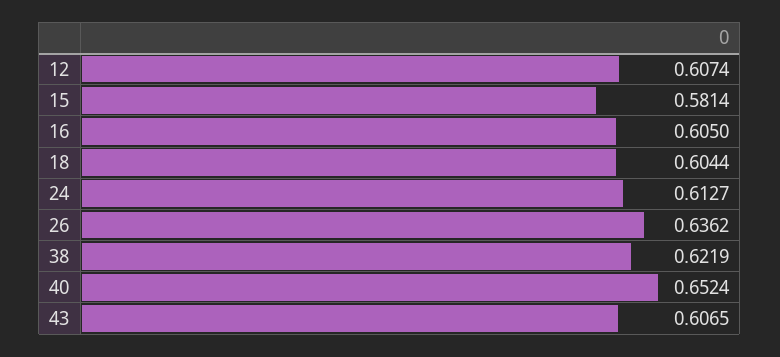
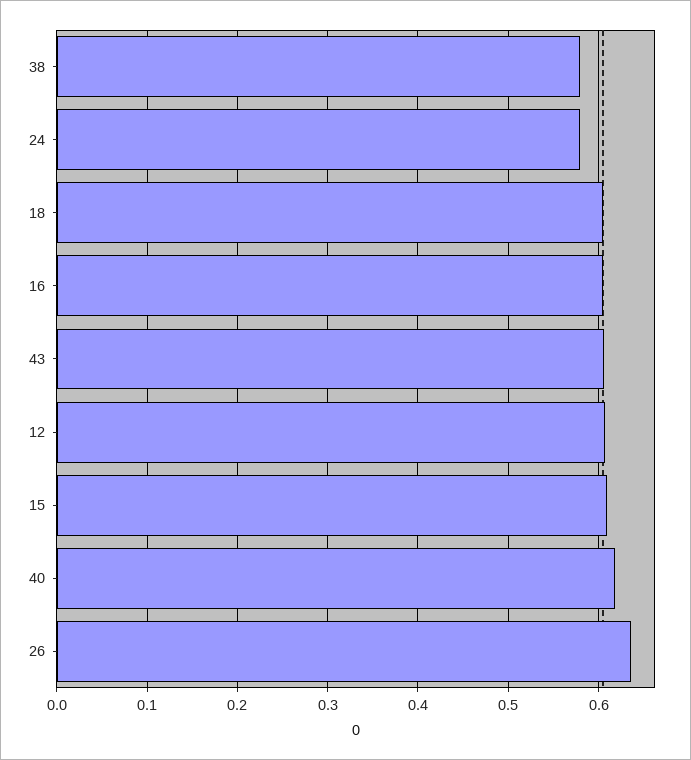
15: 0.5814 -> 0.61
24: 0.6127 -> 0.58
38: 0.6219 -> 0.58
40: 0.6524 -> 0.62

